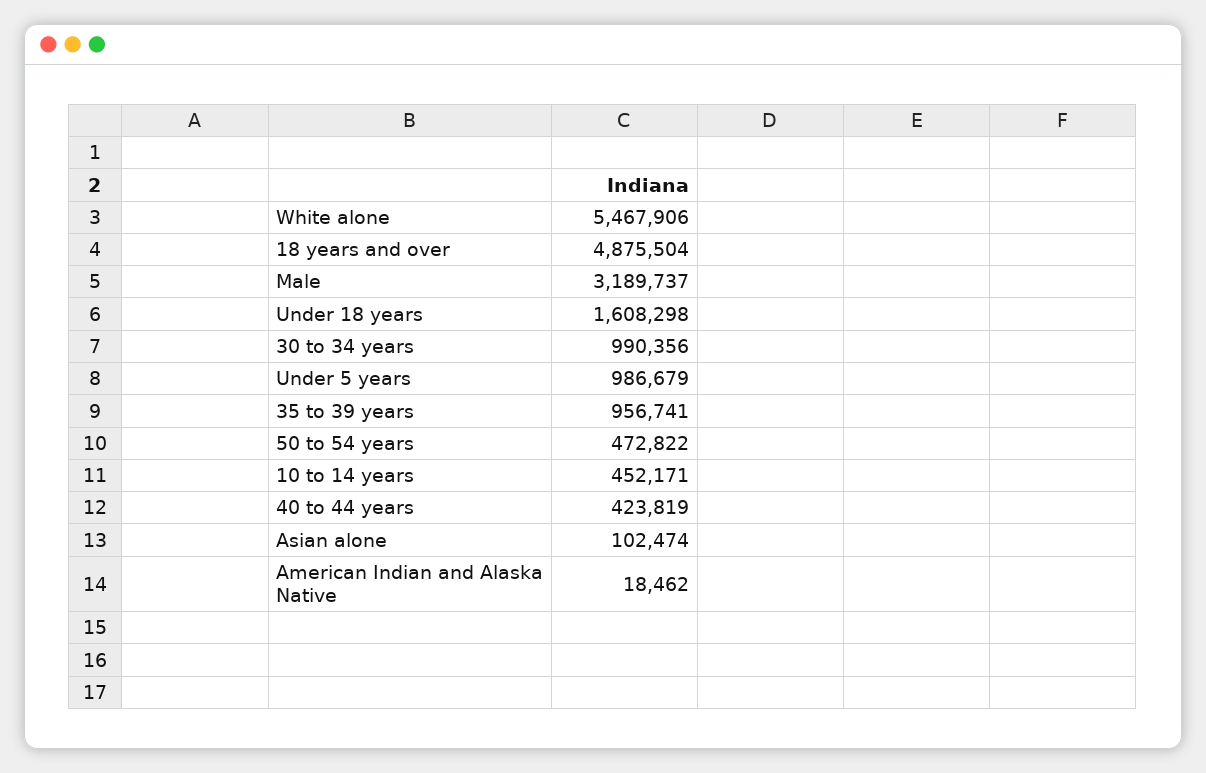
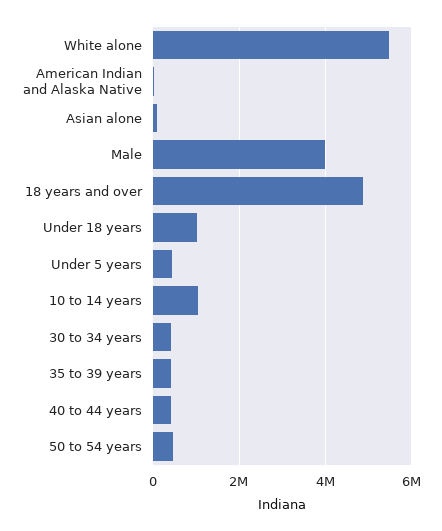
Male: 3189737 -> 4000000
Under 18 years: 1608298 -> 1000000
30 to 34 years: 990356 -> 400000
Under 5 years: 986679 -> 400000
35 to 39 years: 956741 -> 400000
10 to 14 years: 452171 -> 1000000

